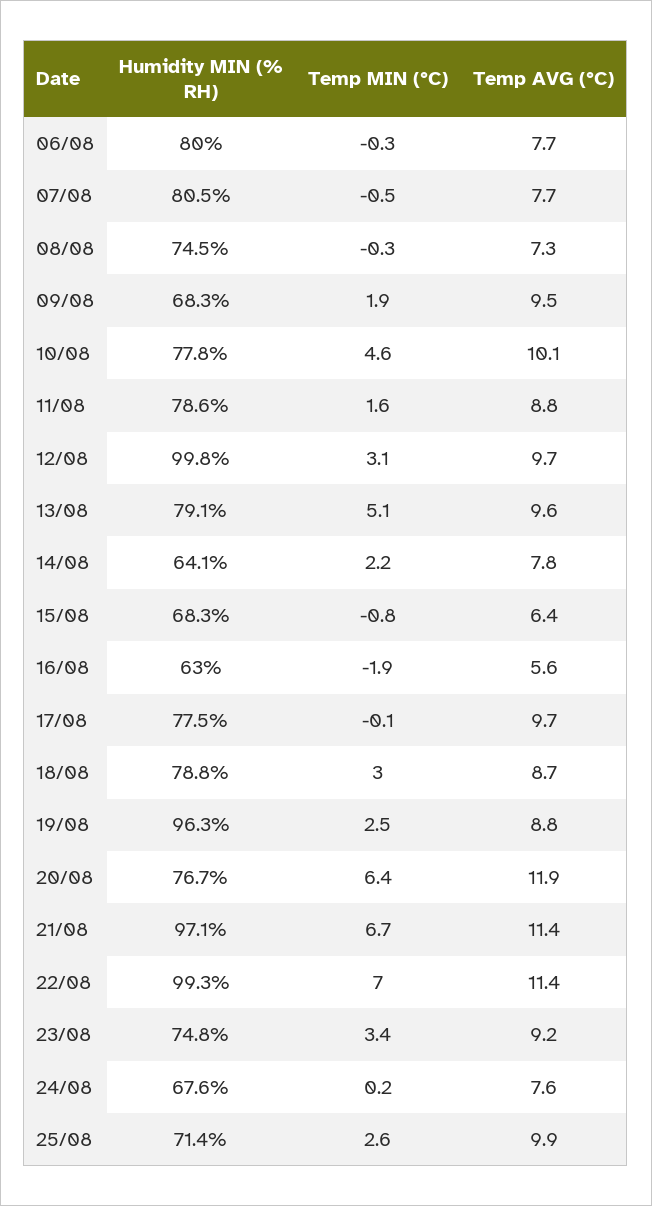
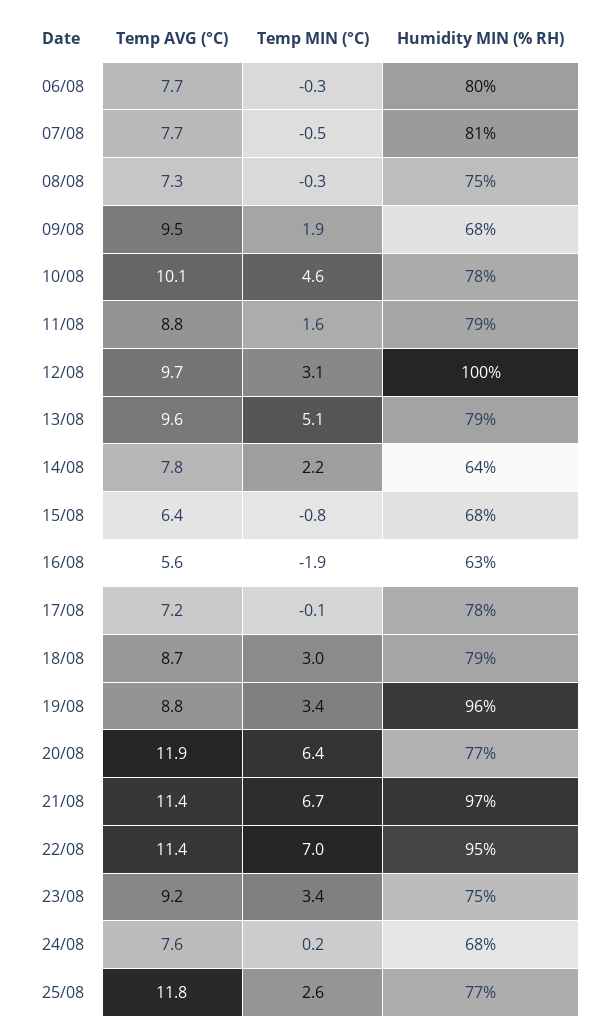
Temp AVG (°C), 17/08: 9.7 -> 7.2
Temp MIN (°C), 19/08: 2.5 -> 3.4
Humidity MIN (% RH), 22/08: 99.3 -> 95
Humidity MIN (% RH), 25/08: 71.4 -> 77
Temp AVG (°C), 25/08: 9.9 -> 11.8

